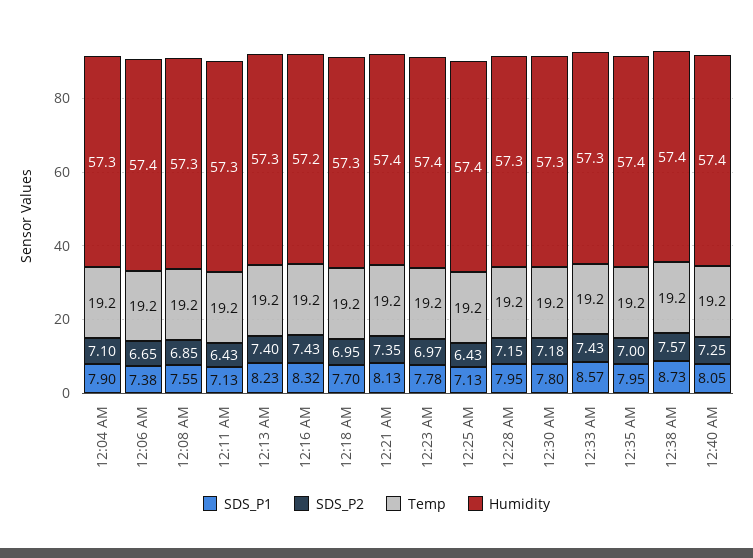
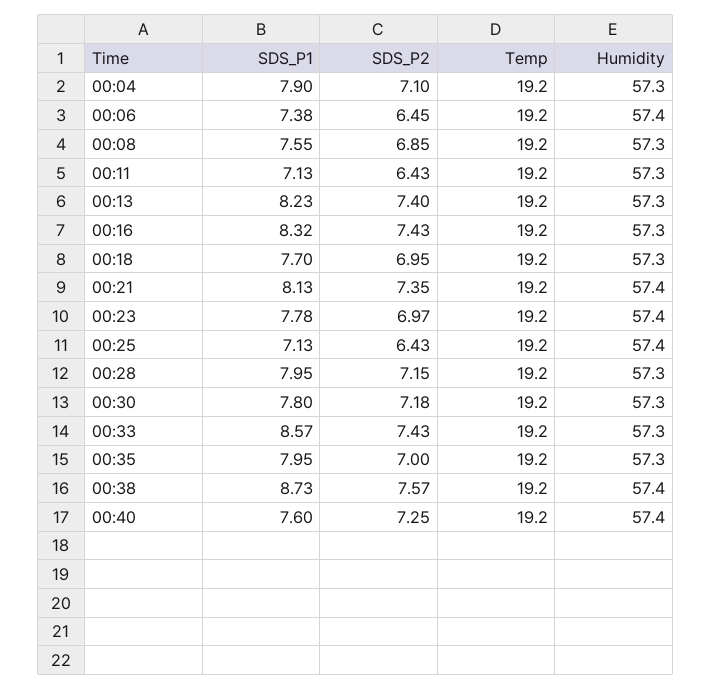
SDS_P2, 12:06 AM: 6.65 -> 6.45
Humidity, 12:16 AM: 57.2 -> 57.3
Humidity, 12:35 AM: 57.4 -> 57.3
SDS_P1, 12:40 AM: 8.05 -> 7.6

